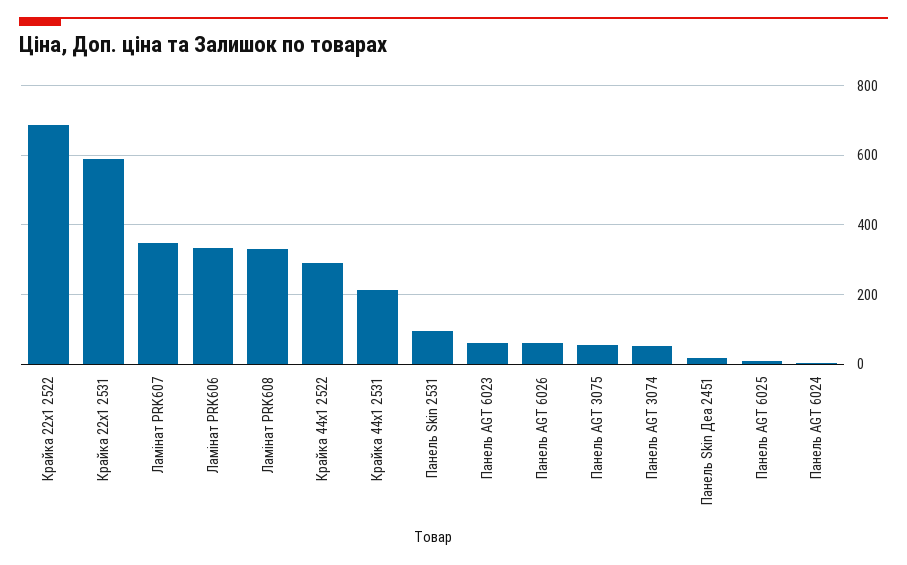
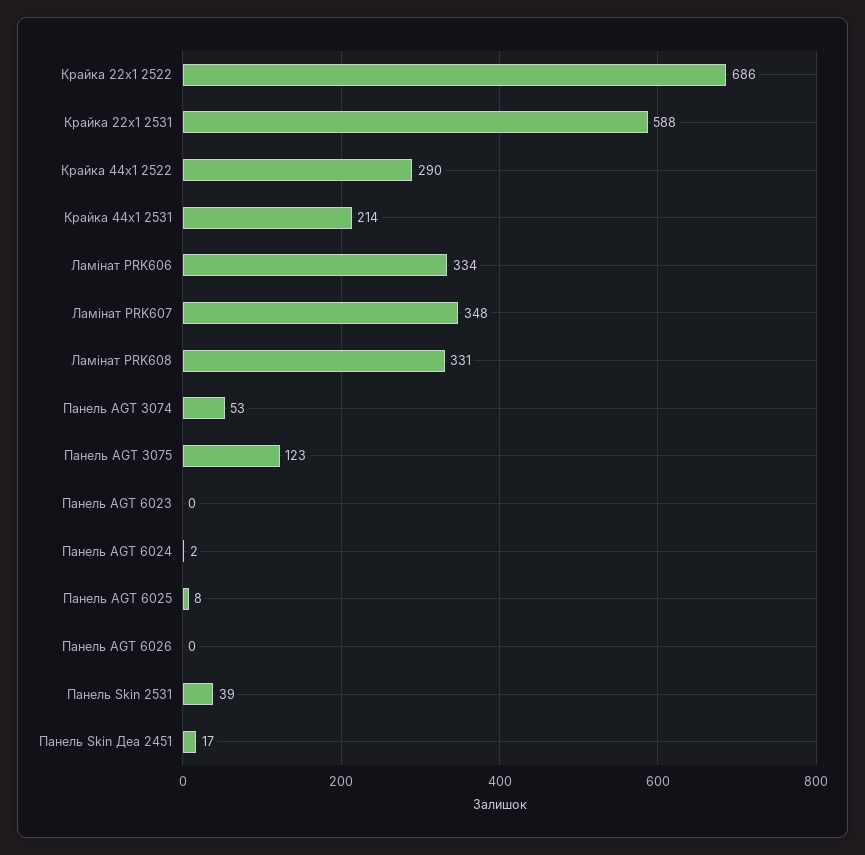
Панель Skin 2531: 100 -> 39
Панель AGT 6023: 60 -> 0
Панель AGT 6026: 60 -> 0
Панель AGT 3075: 60 -> 123

